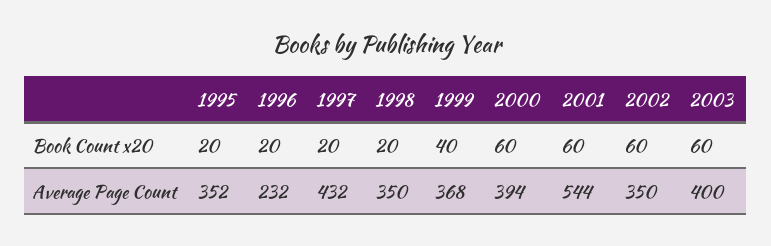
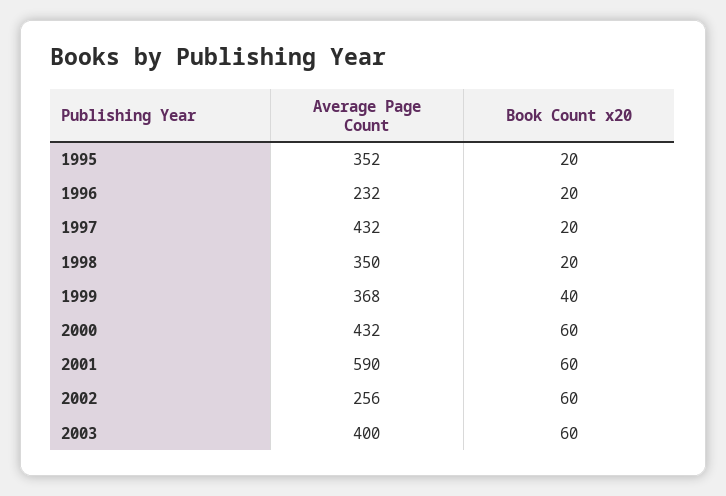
2000, Average Page Count: 394 -> 432
2001, Average Page Count: 544 -> 590
2002, Average Page Count: 350 -> 256

